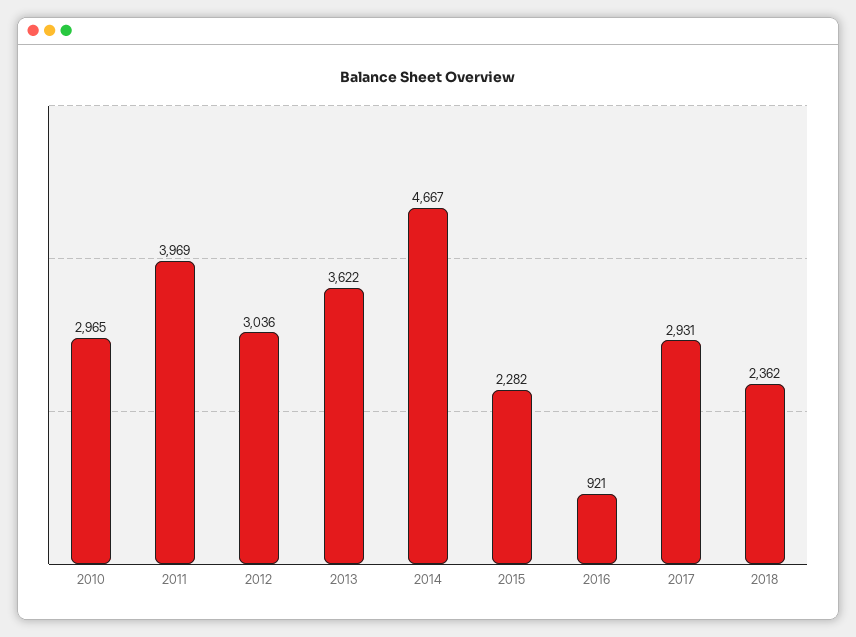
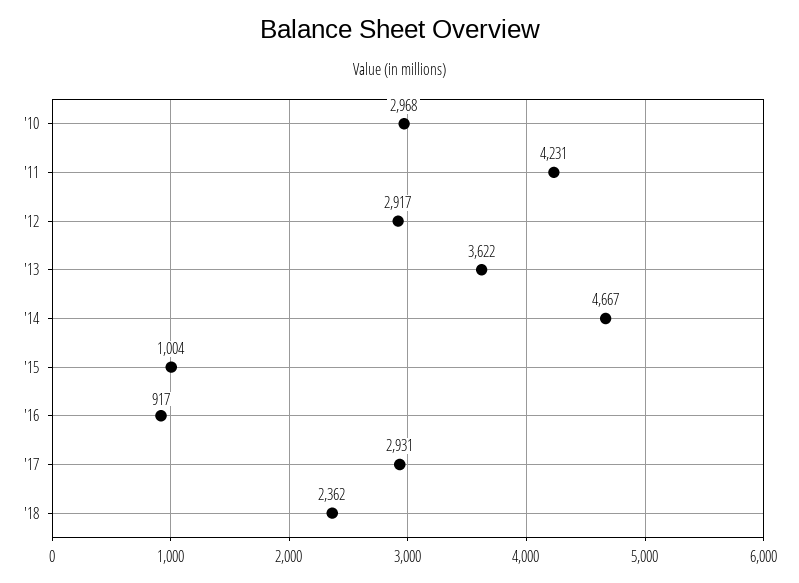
2010: 2965 -> 2968
2011: 3969 -> 4231
2012: 3036 -> 2917
2015: 2282 -> 1004
2016: 921 -> 917

